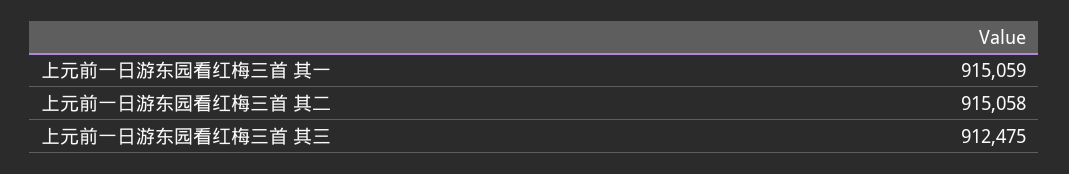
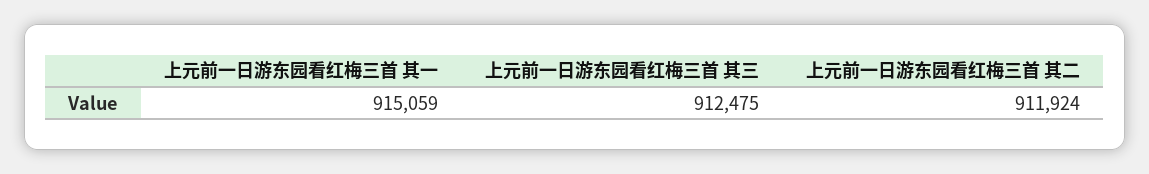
上元前一日游东园看红梅三首 其二: 915058 -> 911924

